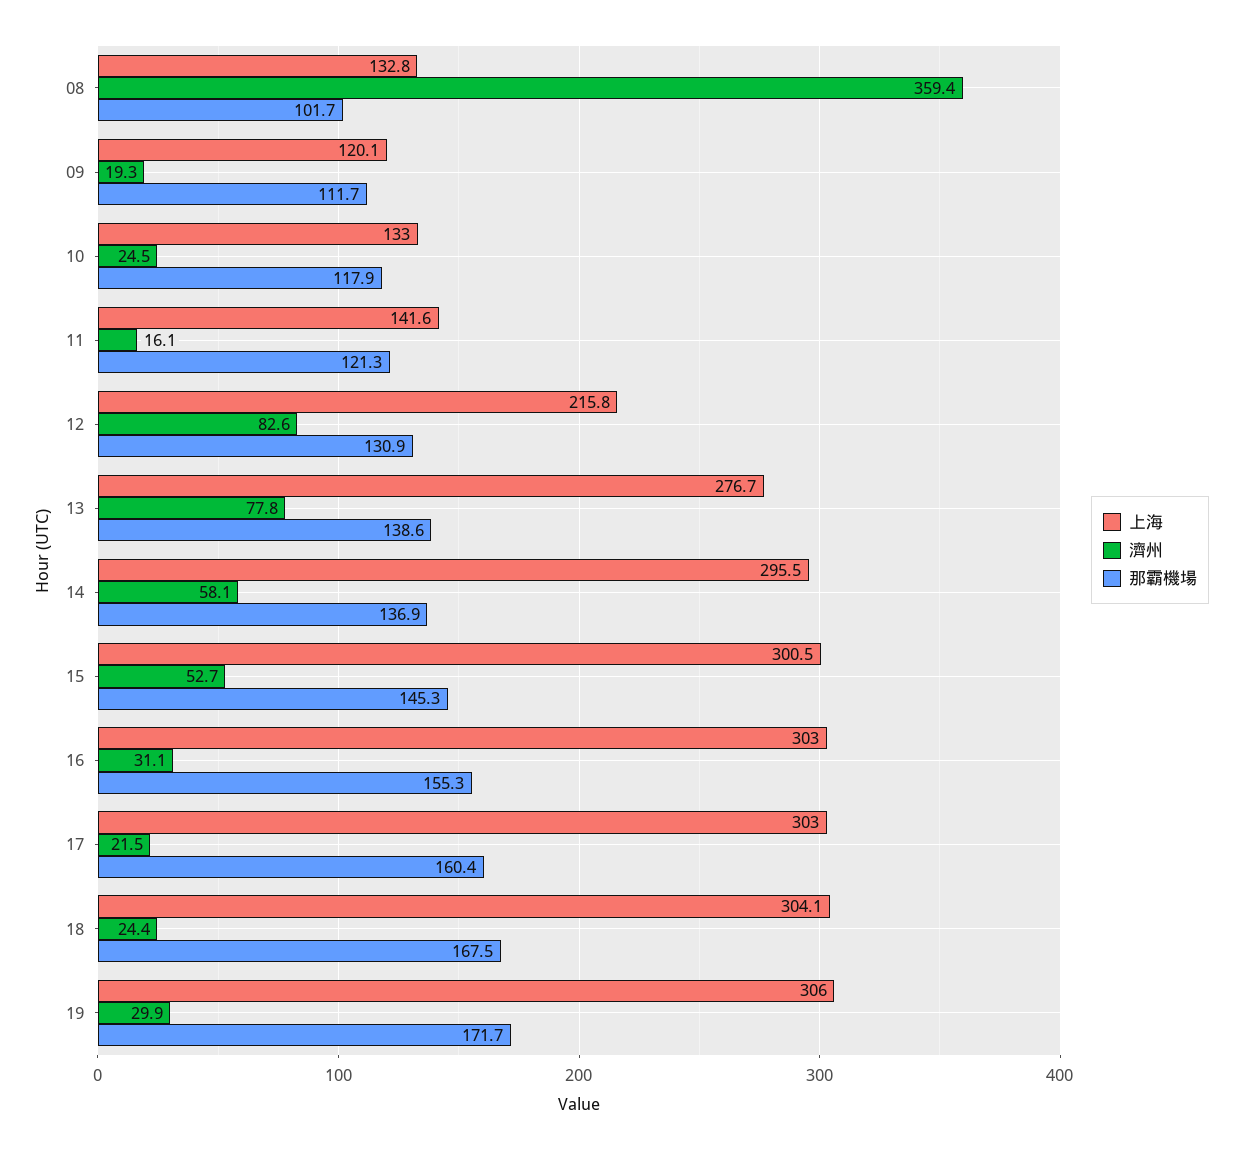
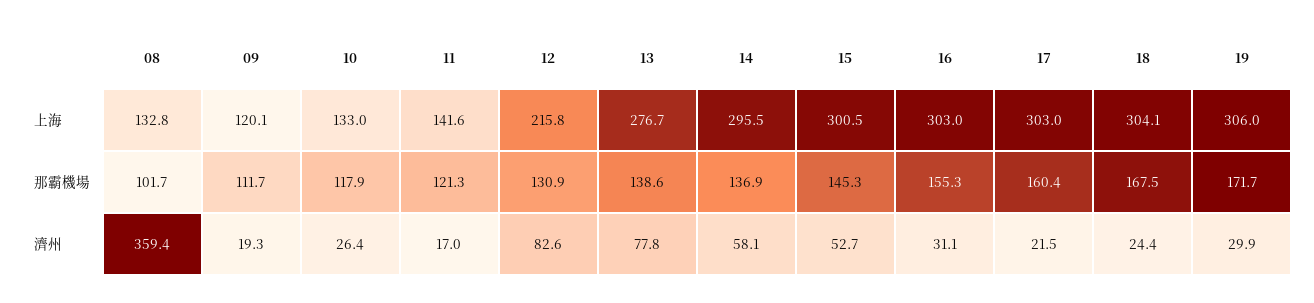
濟州, 10: 24.5 -> 26.4
濟州, 11: 16.1 -> 17

